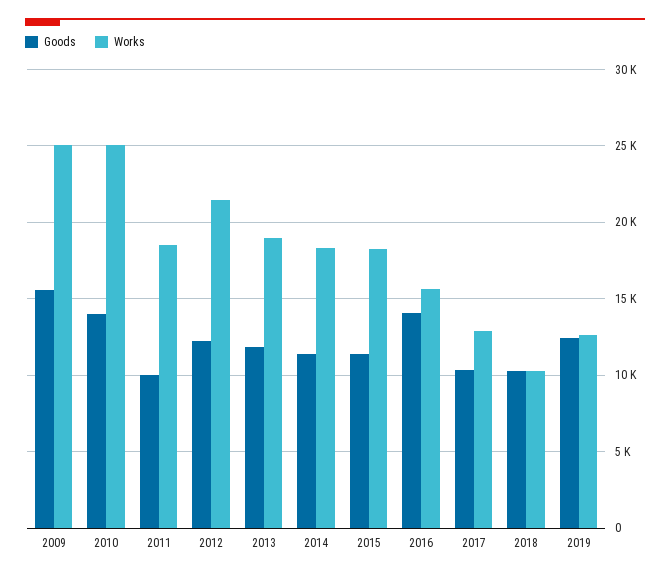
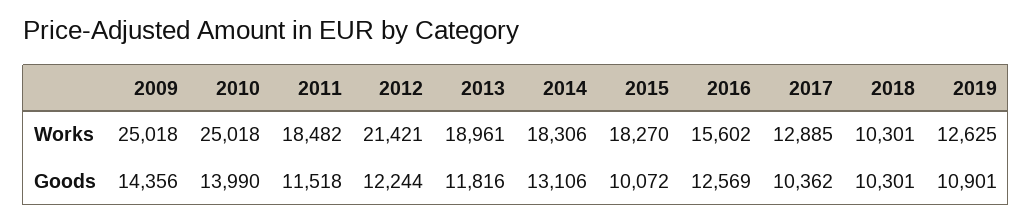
Goods, 2009: 15500 -> 14356
Goods, 2011: 10000 -> 11518
Goods, 2014: 11500 -> 13106
Goods, 2015: 11500 -> 10072
Goods, 2016: 14000 -> 12569
Goods, 2019: 12500 -> 10901

